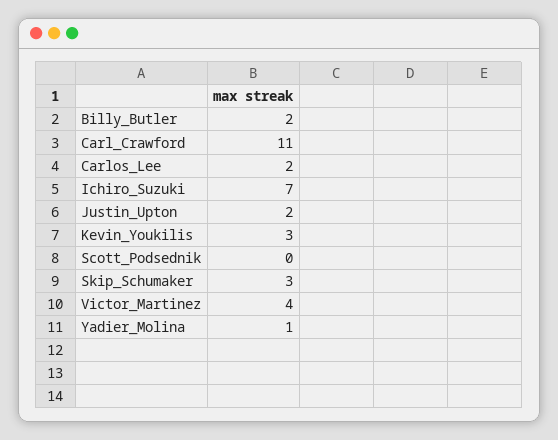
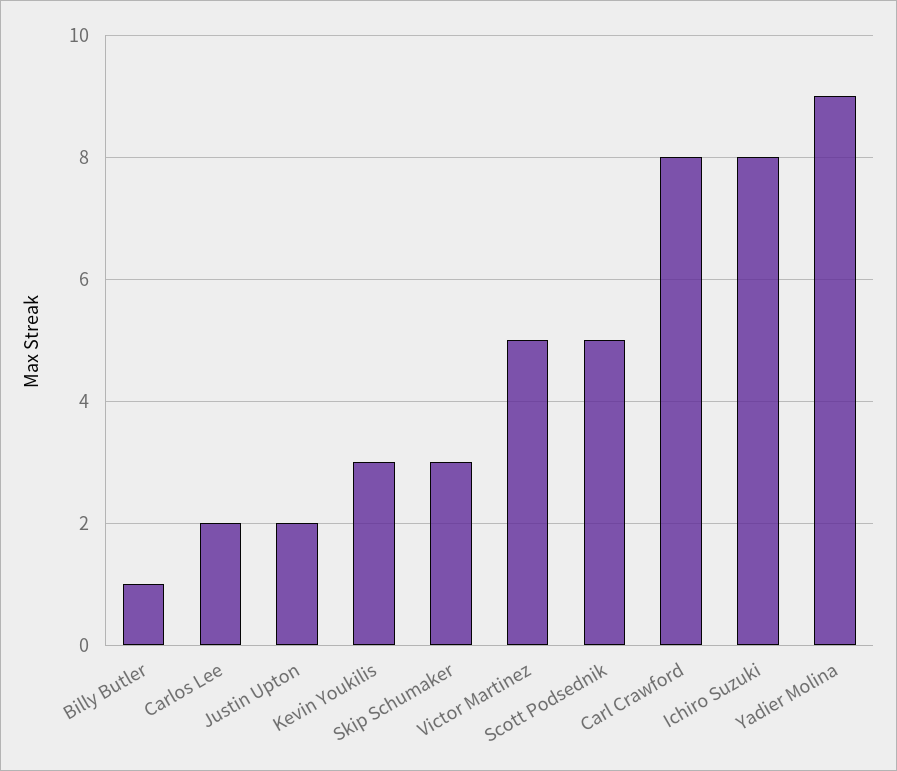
Billy_Butler: 2 -> 1
Carl_Crawford: 11 -> 8
Ichiro_Suzuki: 7 -> 8
Scott_Podsednik: 0 -> 5
Victor_Martinez: 4 -> 5
Yadier_Molina: 1 -> 9

